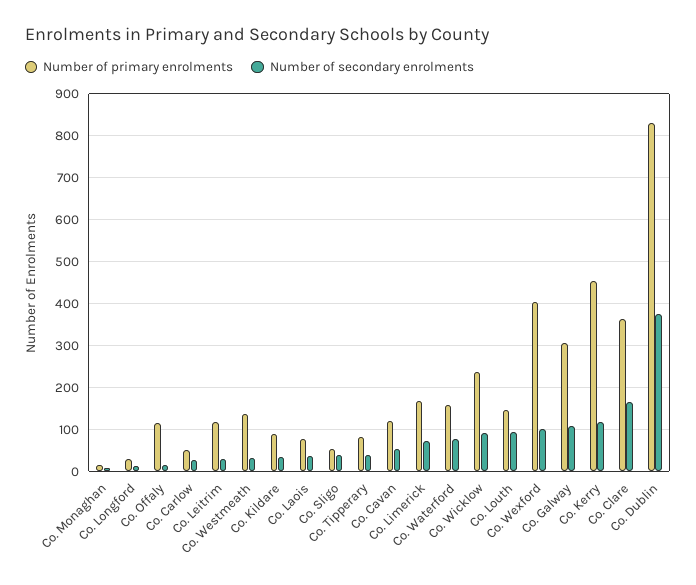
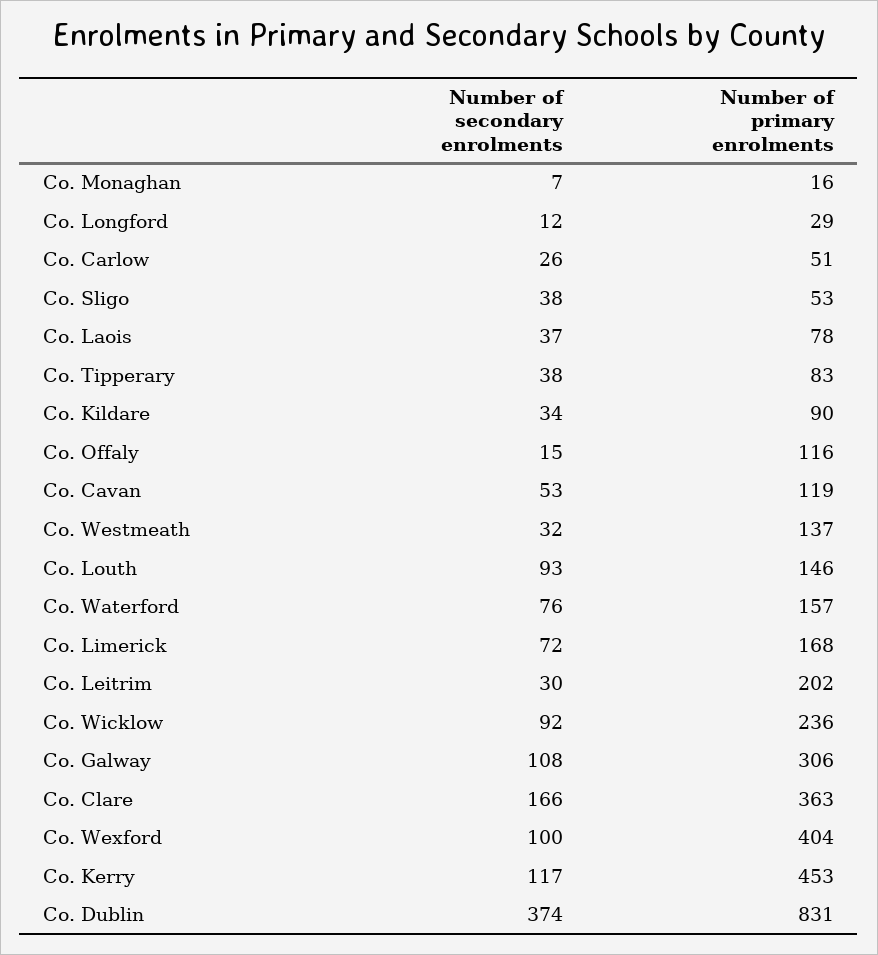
Number of primary enrolments, Co. Leitrim: 120 -> 202

